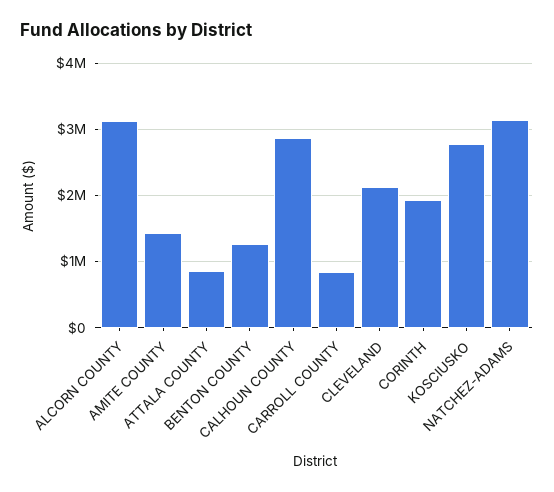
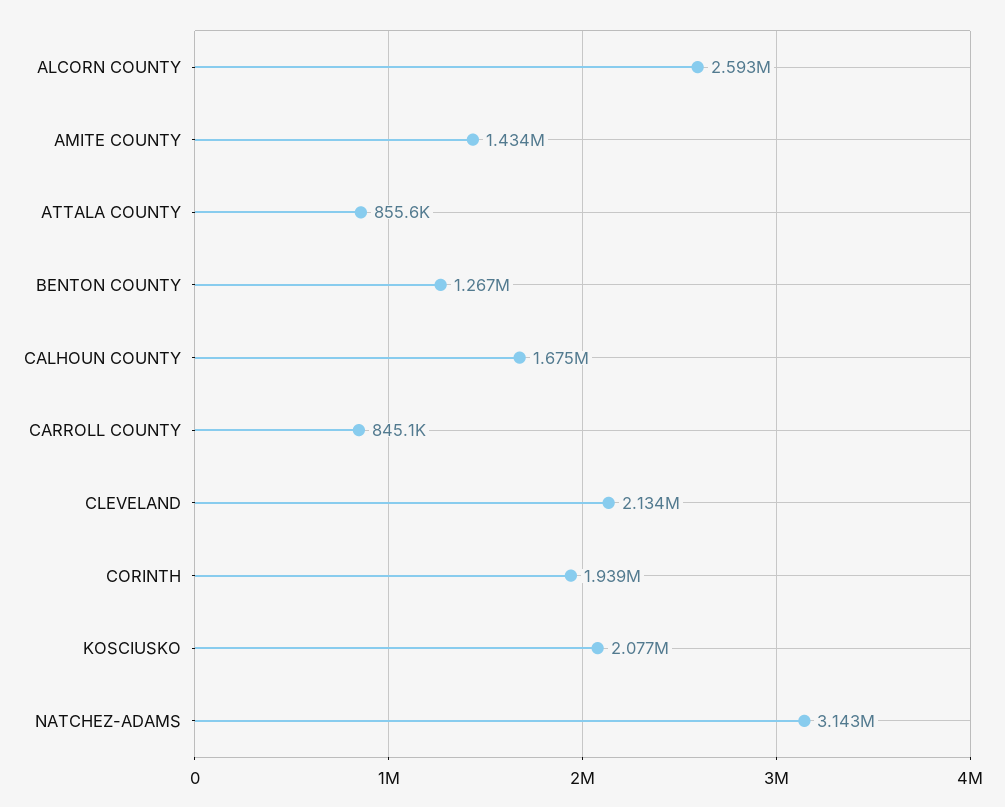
ALCORN COUNTY: 3100000 -> 2593000
CALHOUN COUNTY: 2900000 -> 1675000
KOSCIUSKO: 2800000 -> 2077000

